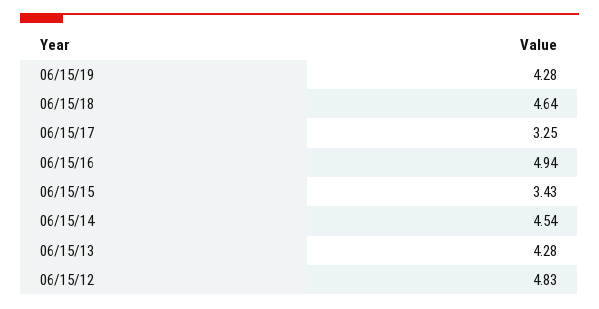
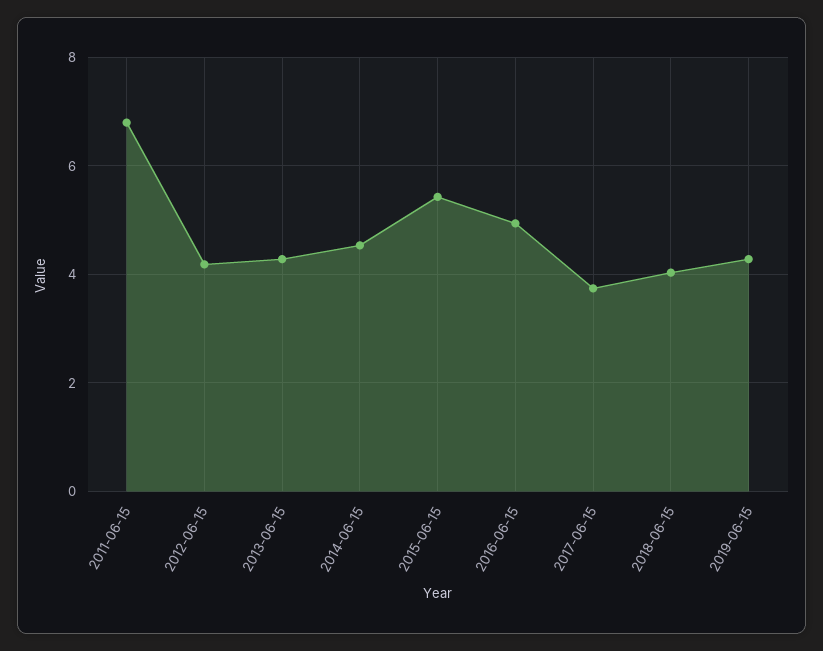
06/15/18: 4.64 -> 4
06/15/17: 3.25 -> 3.8
06/15/15: 3.43 -> 5.4
06/15/12: 4.83 -> 4.2
2011-06-15: none -> 6.8

